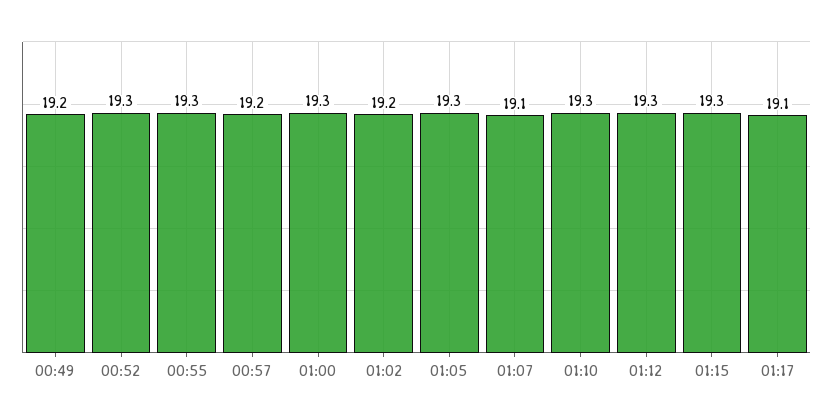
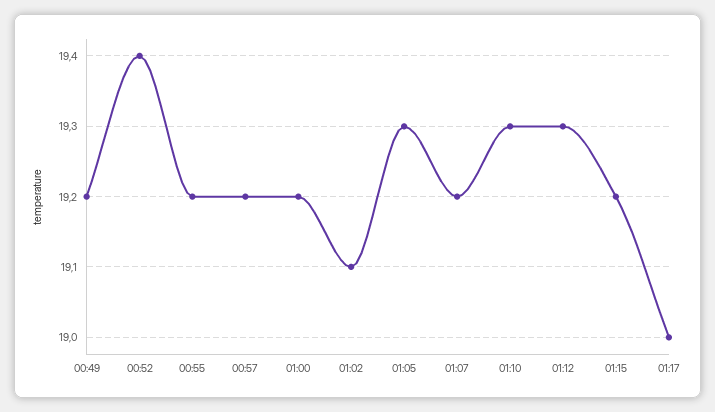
00:52: 19.3 -> 19.4
00:55: 19.3 -> 19.2
01:00: 19.3 -> 19.2
01:02: 19.2 -> 19.1
01:07: 19.1 -> 19.2
01:15: 19.3 -> 19.2
01:17: 19.1 -> 19

